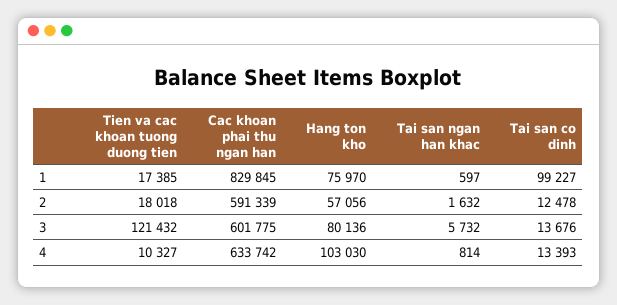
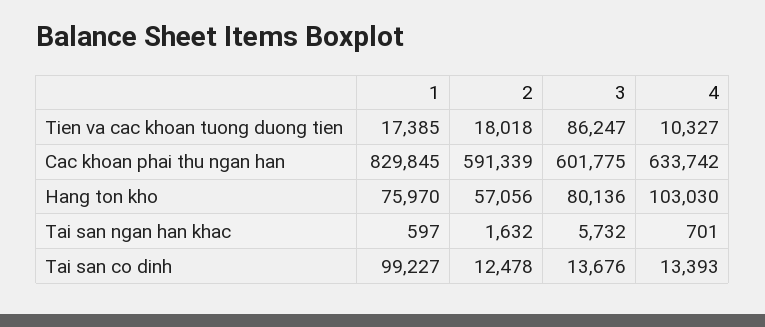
Tien va cac khoan tuong duong tien, 3: 121432 -> 86247
Tai san ngan han khac, 4: 814 -> 701

